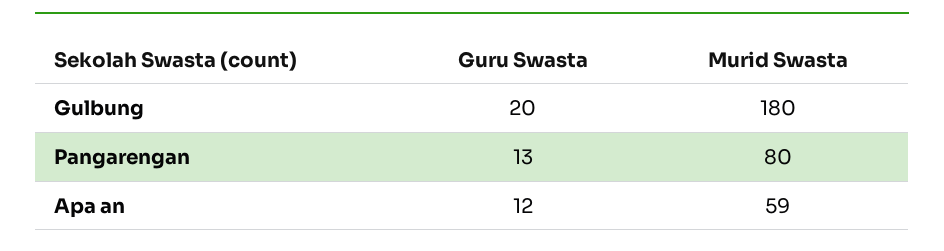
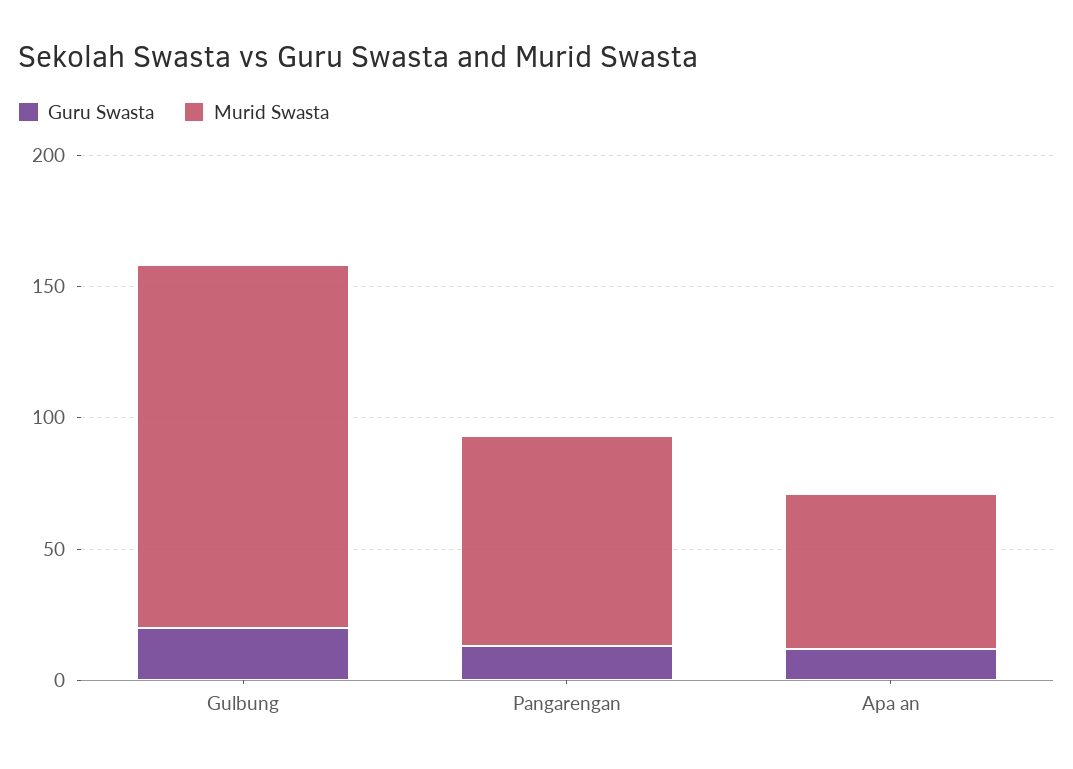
Murid Swasta, Gulbung: 180 -> 140

